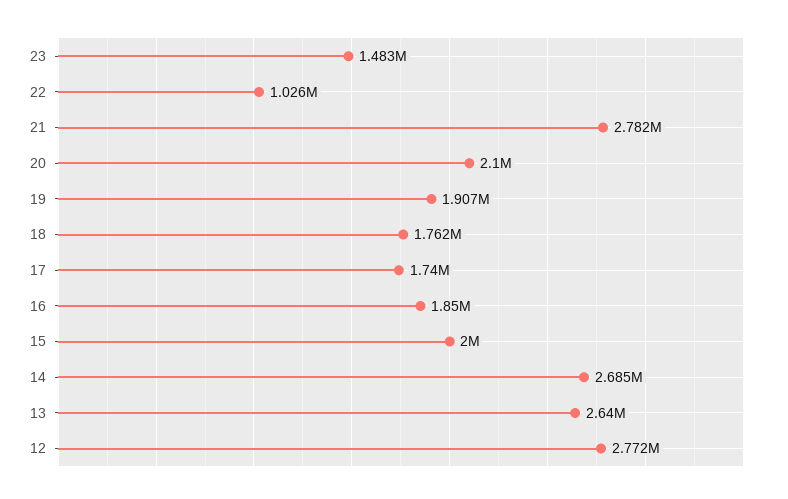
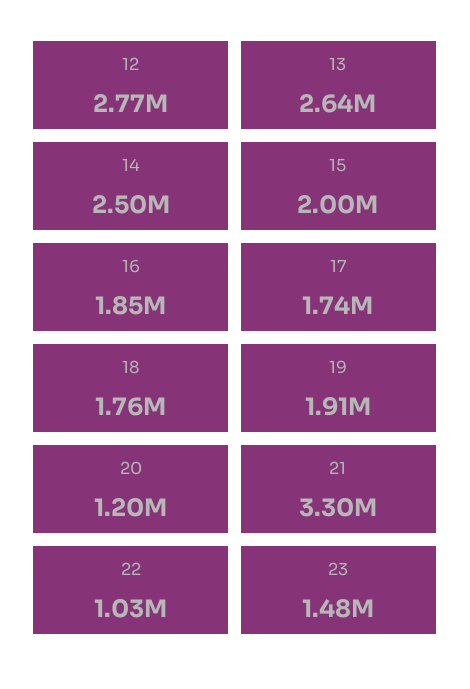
21: 2782000 -> 3300000
20: 2100000 -> 1200000
14: 2685000 -> 2500000

